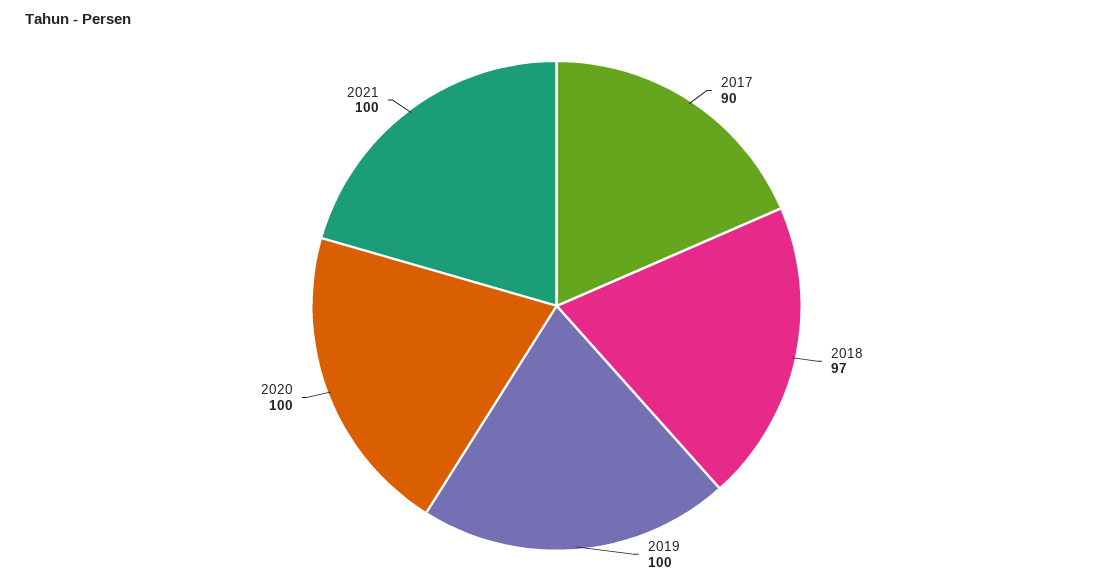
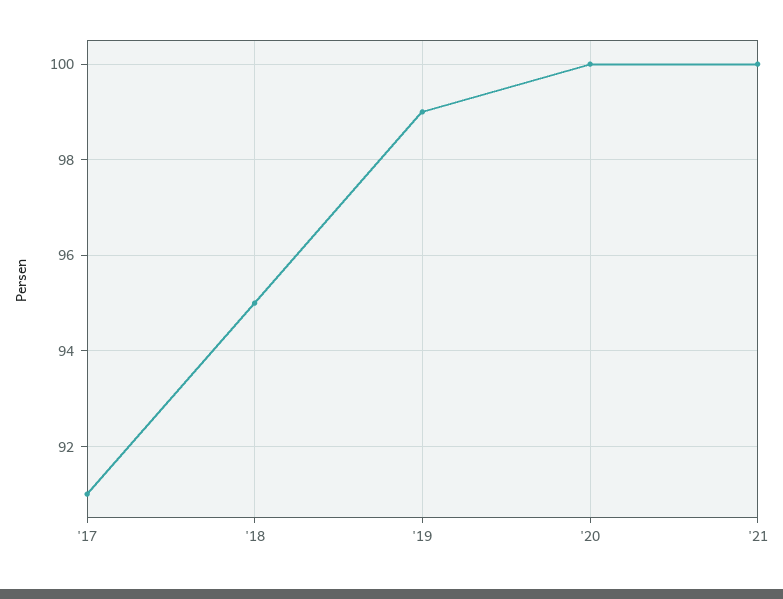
2017: 90 -> 91
2018: 97 -> 95
2019: 100 -> 99

